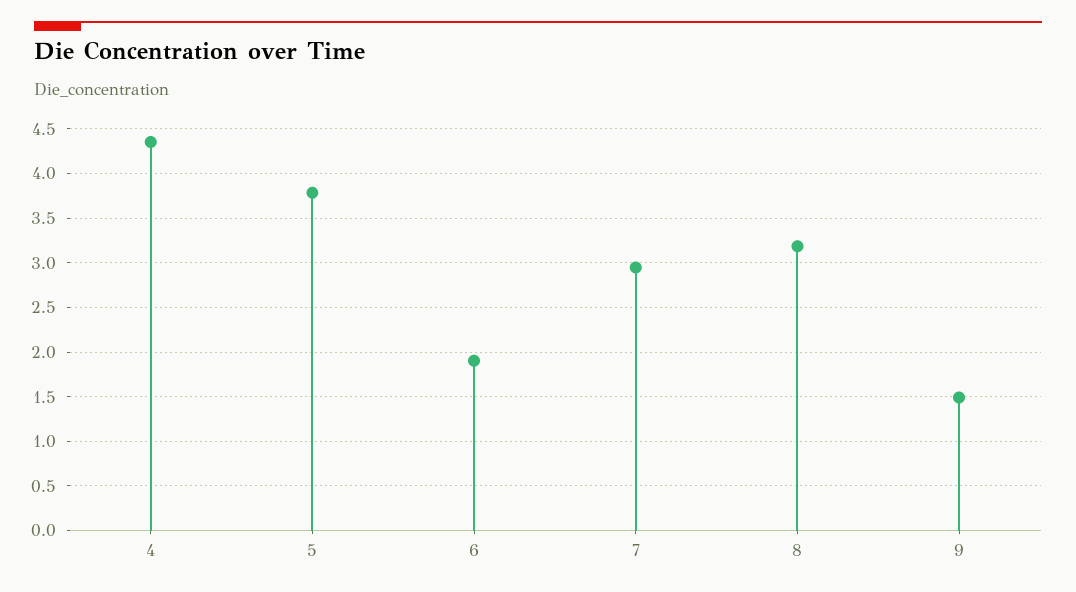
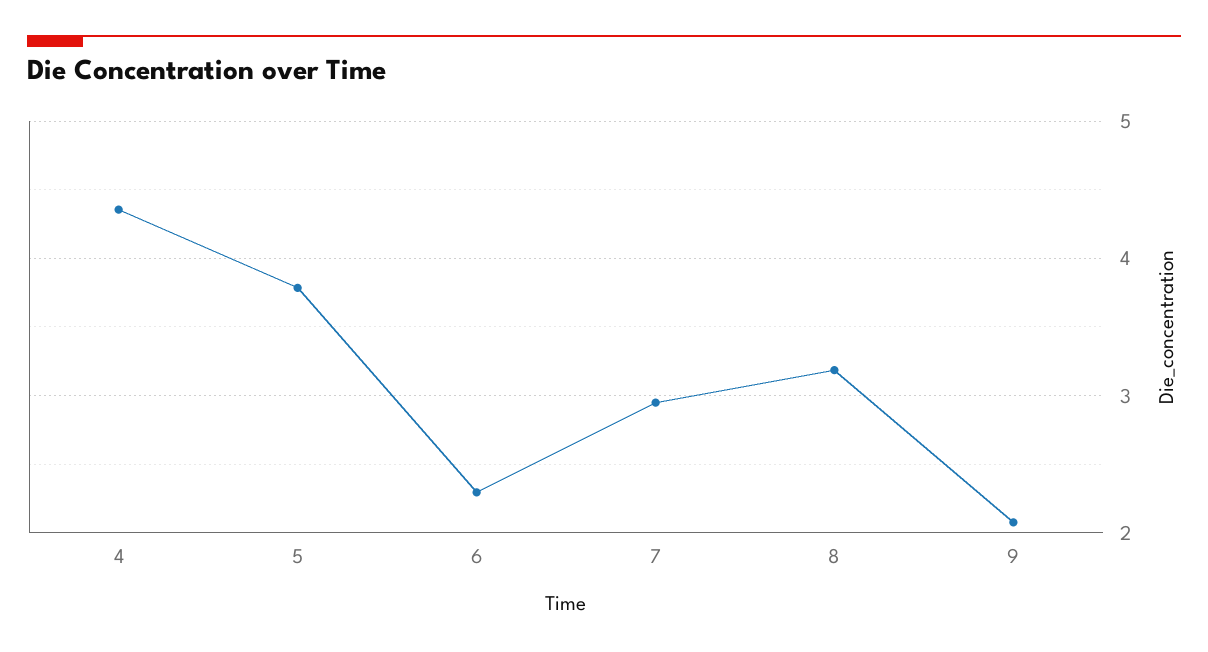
6: 1.9 -> 2.3
9: 1.5 -> 2.1

